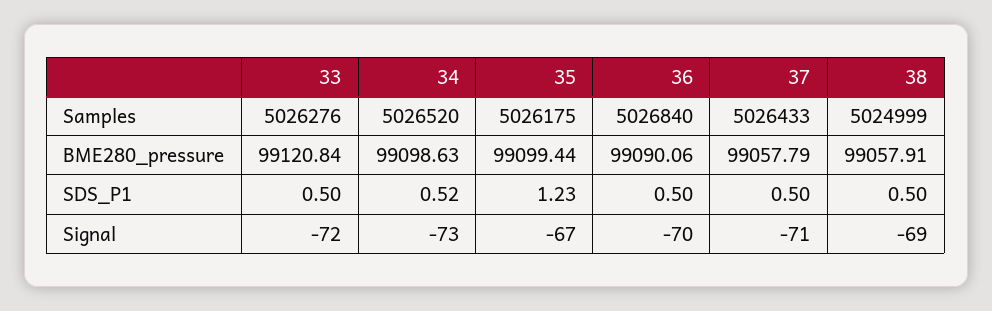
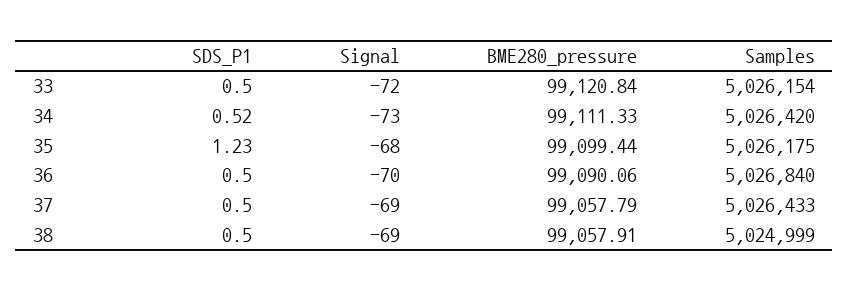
33, Samples: 5026276 -> 5026154
34, Samples: 5026520 -> 5026420
34, BME280_pressure: 99098.63 -> 99111.33
35, Signal: -67 -> -68
37, Signal: -71 -> -69

